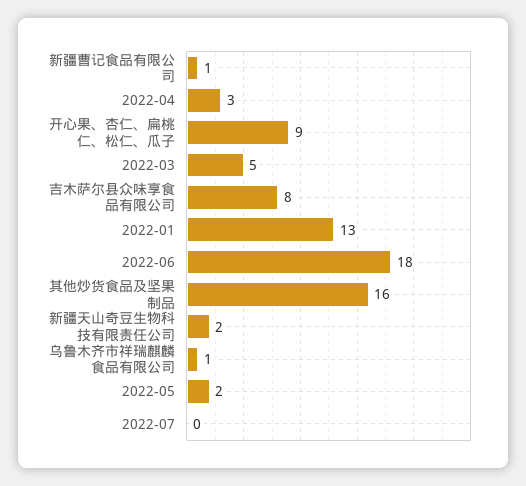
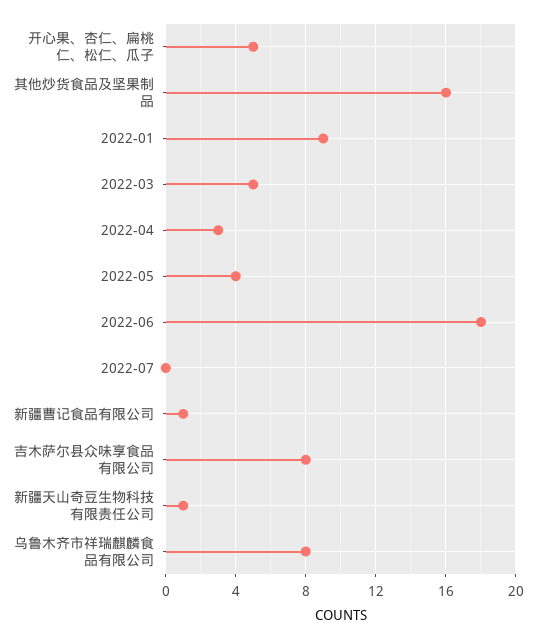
开心果、杏仁、扁桃仁、松仁、瓜子: 9 -> 5
2022-01: 13 -> 9
新疆天山奇豆生物科技有限责任公司: 2 -> 1
乌鲁木齐市祥瑞麒麟食品有限公司: 1 -> 8
2022-05: 2 -> 4

